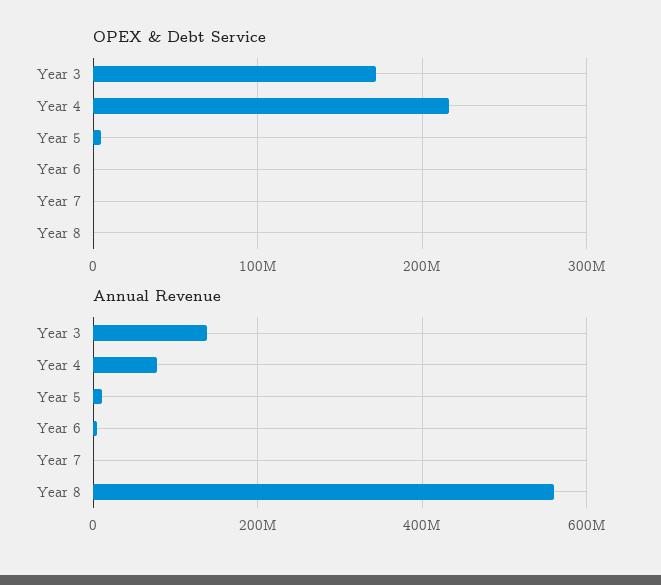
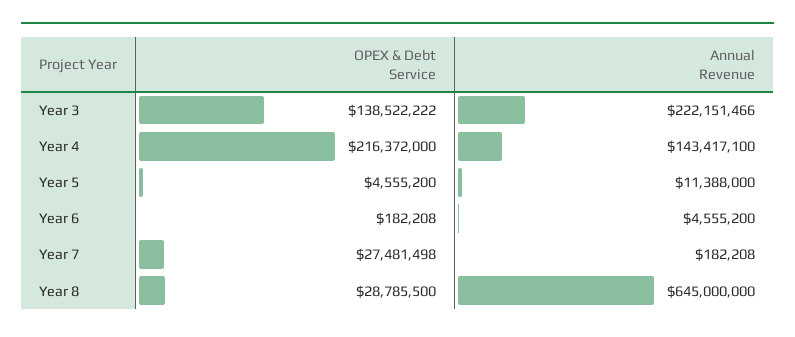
OPEX & Debt Service, Year 3: 170000000 -> 138522222
OPEX & Debt Service, Year 7: 0 -> 27481498
OPEX & Debt Service, Year 8: 0 -> 28785500
Annual Revenue, Year 3: 140000000 -> 222151466
Annual Revenue, Year 4: 80000000 -> 143417100
Annual Revenue, Year 8: 560000000 -> 645000000

